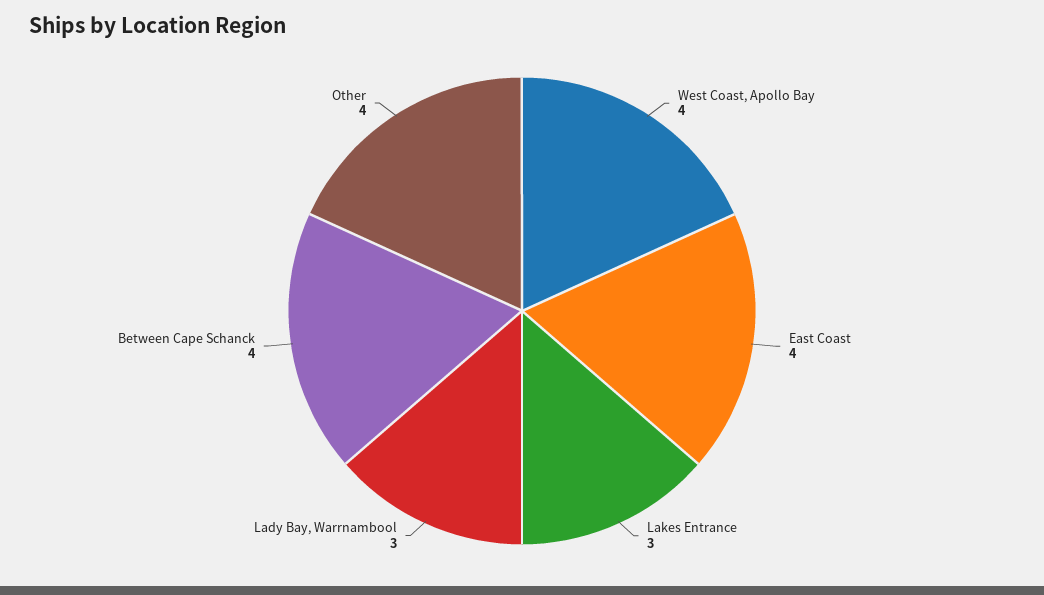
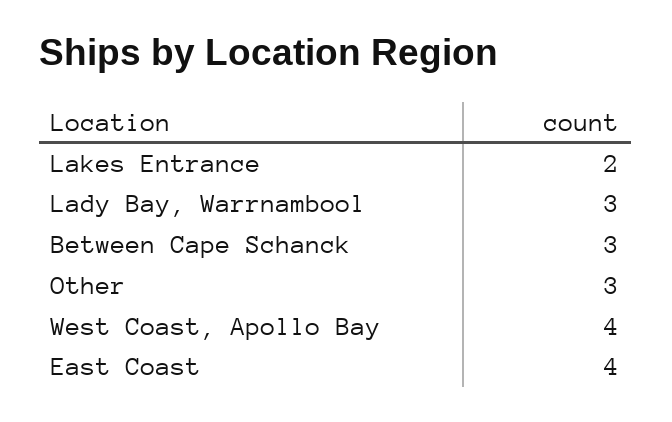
Lakes Entrance: 3 -> 2
Between Cape Schanck: 4 -> 3
Other: 4 -> 3

